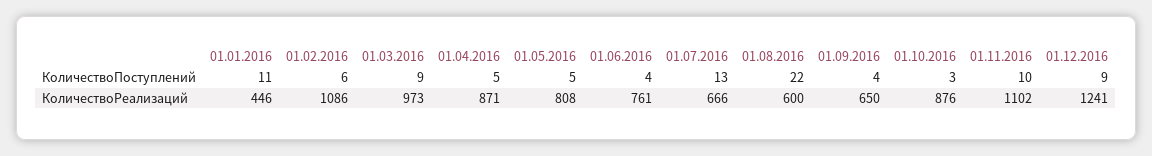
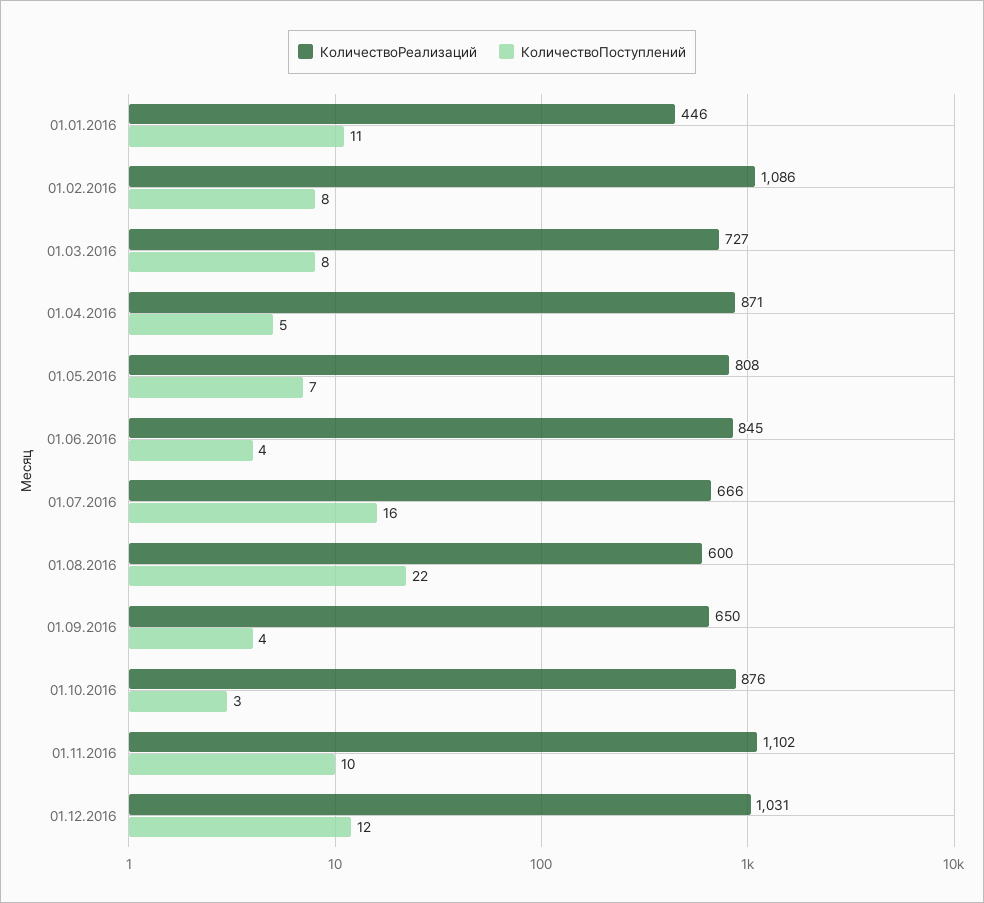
КоличествоПоступлений, 01.02.2016: 6 -> 8
КоличествоПоступлений, 01.03.2016: 9 -> 8
КоличествоПоступлений, 01.05.2016: 5 -> 7
КоличествоПоступлений, 01.07.2016: 13 -> 16
КоличествоПоступлений, 01.12.2016: 9 -> 12
КоличествоРеализаций, 01.03.2016: 973 -> 727
КоличествоРеализаций, 01.06.2016: 761 -> 845
КоличествоРеализаций, 01.12.2016: 1241 -> 1031

